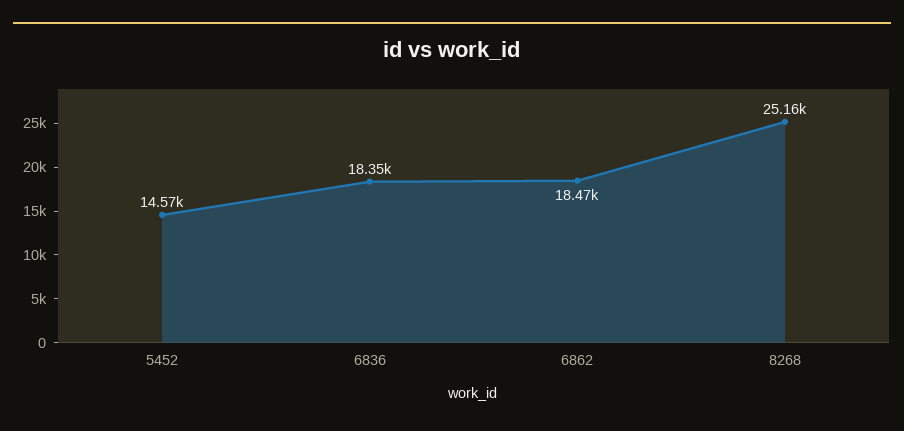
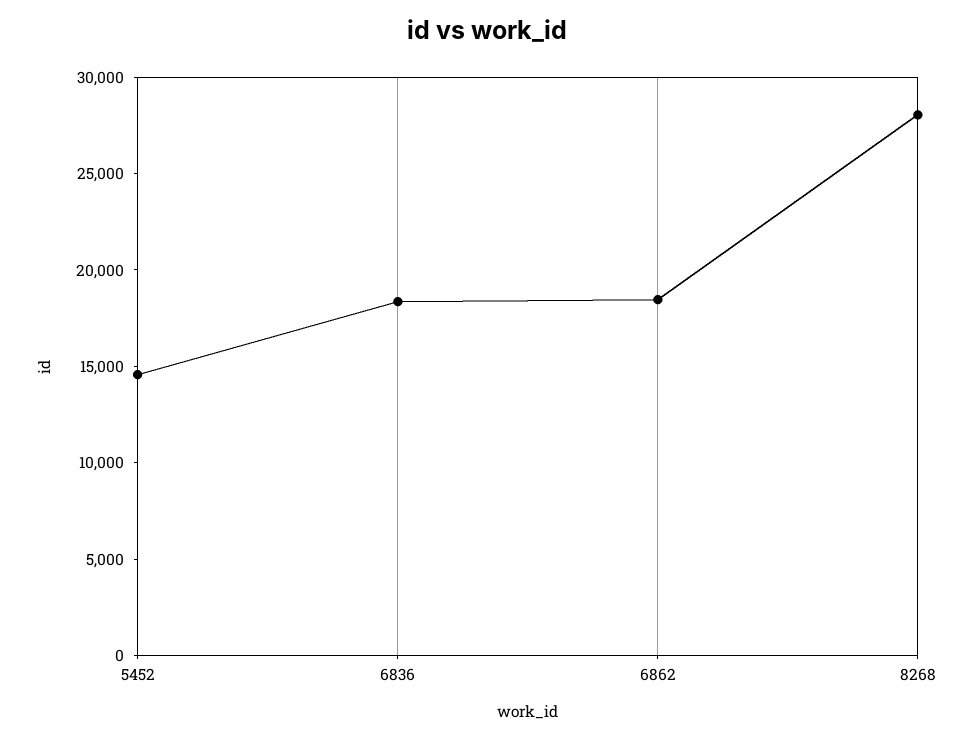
8268: 25160 -> 28000

